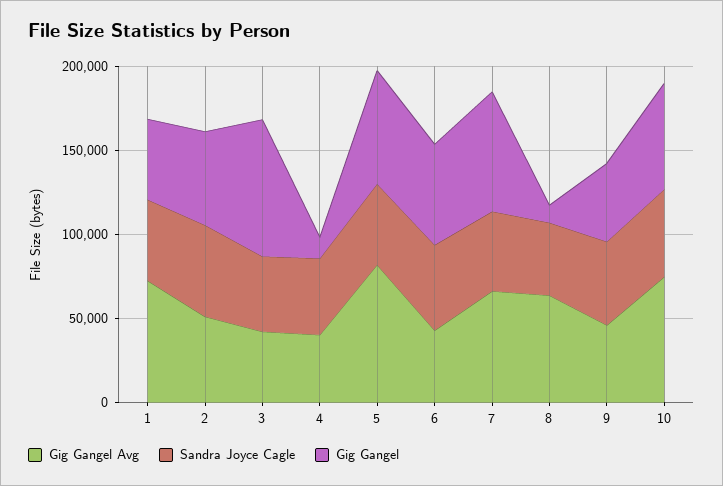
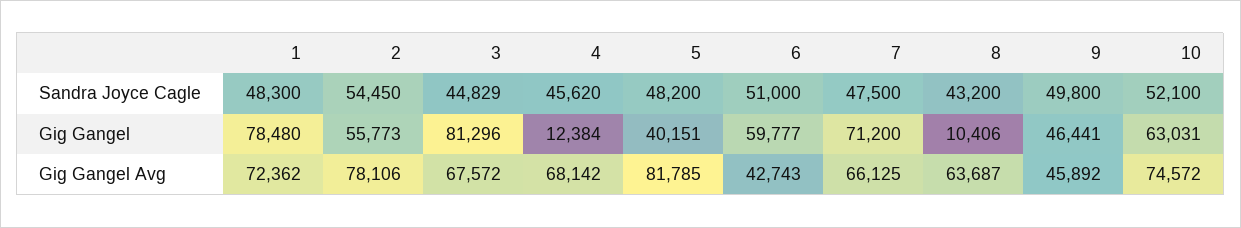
Gig Gangel, 1: 50000 -> 78480
Gig Gangel Avg, 2: 50000 -> 78106
Gig Gangel Avg, 3: 40000 -> 67572
Gig Gangel Avg, 4: 40000 -> 68142
Gig Gangel, 5: 70000 -> 40151

